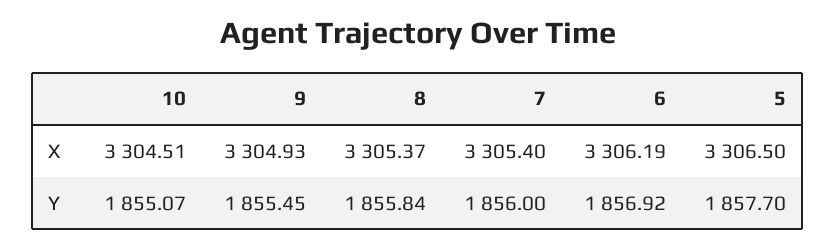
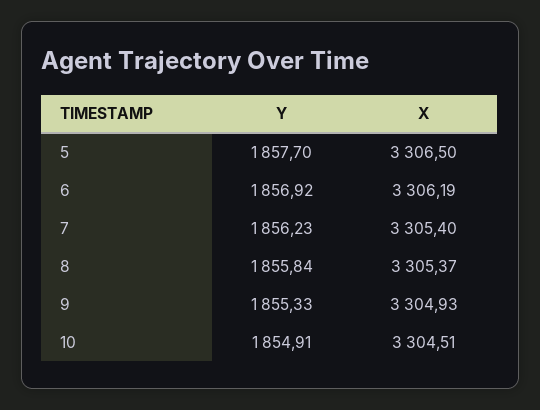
10, Y: 1855.07 -> 1854.91
9, Y: 1855.45 -> 1855.33
7, Y: 1856 -> 1856.23

